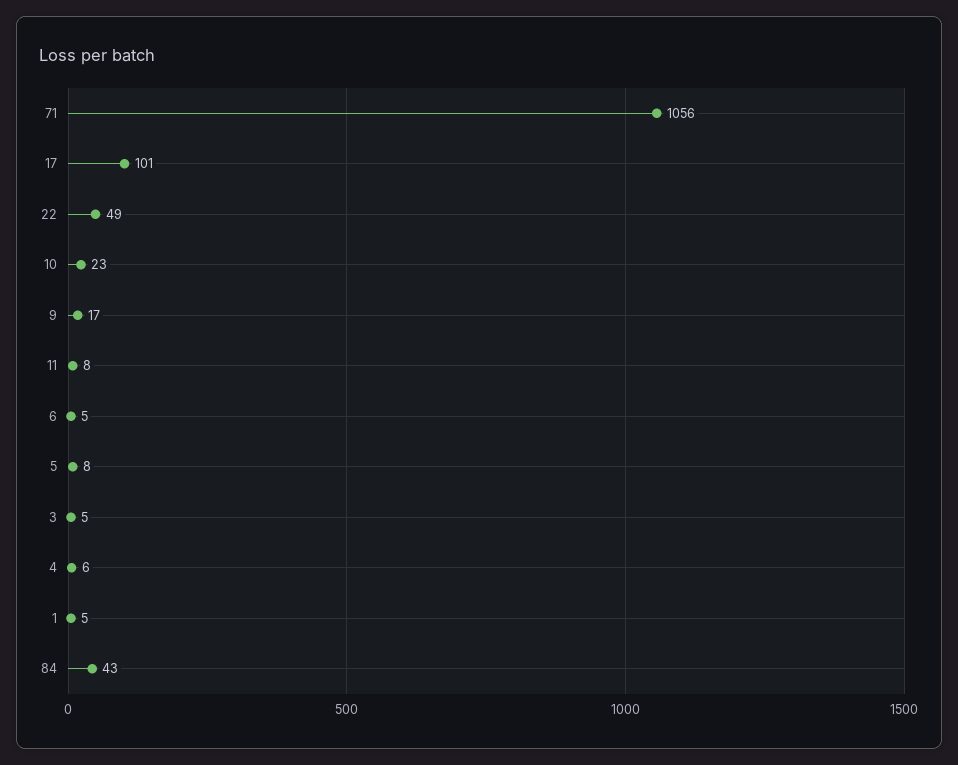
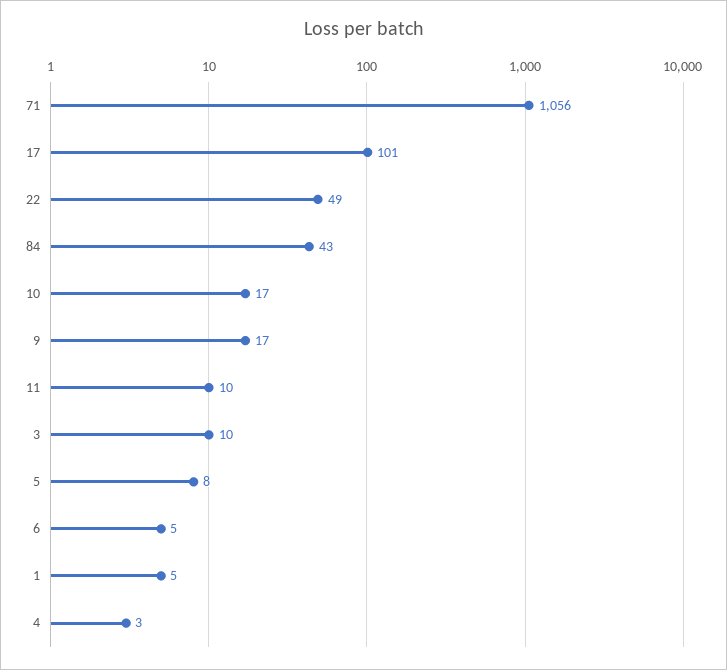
10: 23 -> 17
11: 8 -> 10
3: 5 -> 10
4: 6 -> 3

